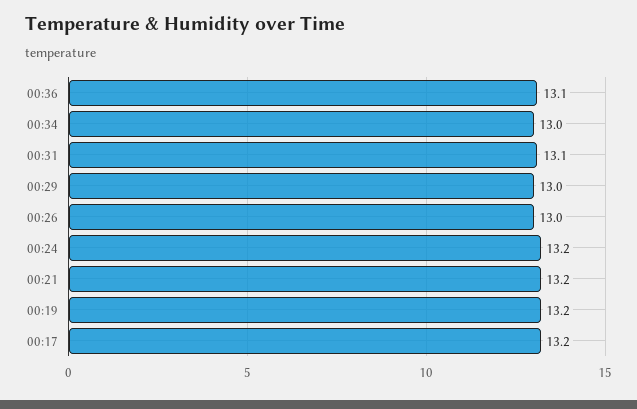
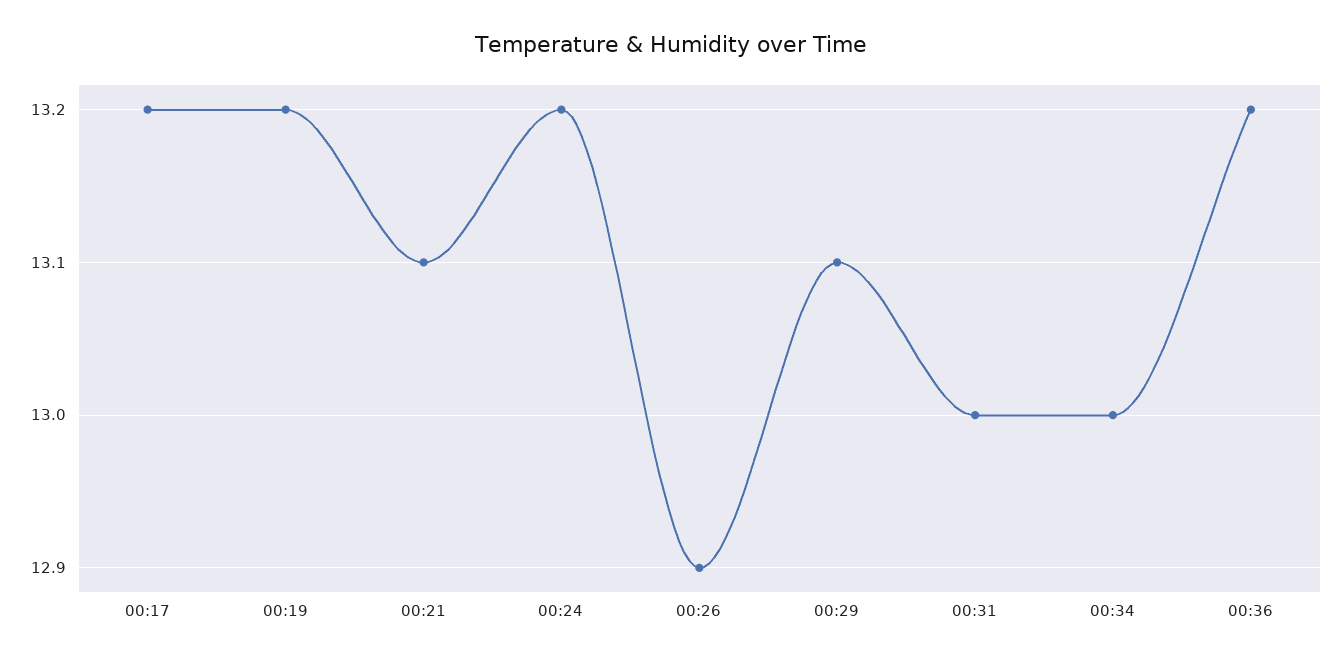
00:36: 13.1 -> 13.2
00:31: 13.1 -> 13
00:29: 13 -> 13.1
00:26: 13 -> 12.9
00:21: 13.2 -> 13.1

